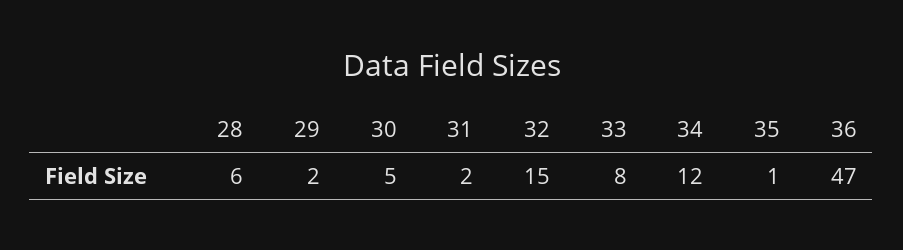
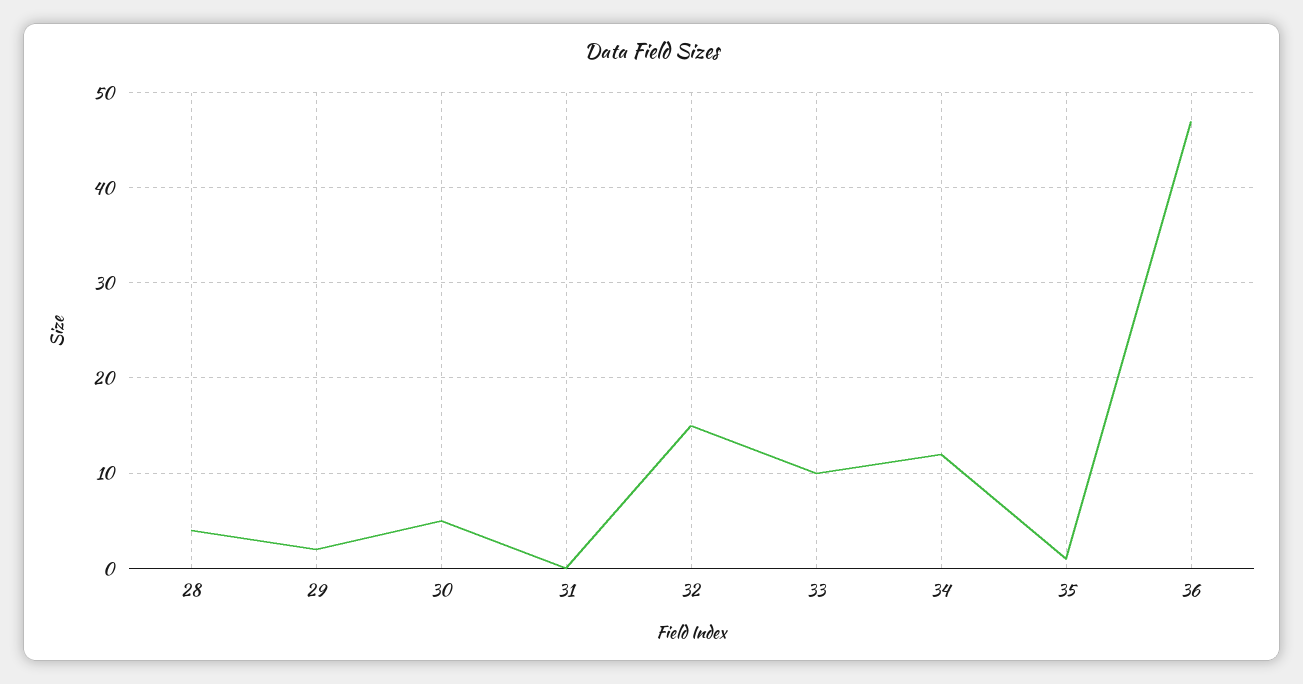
28: 6 -> 4
31: 2 -> 0
33: 8 -> 10

